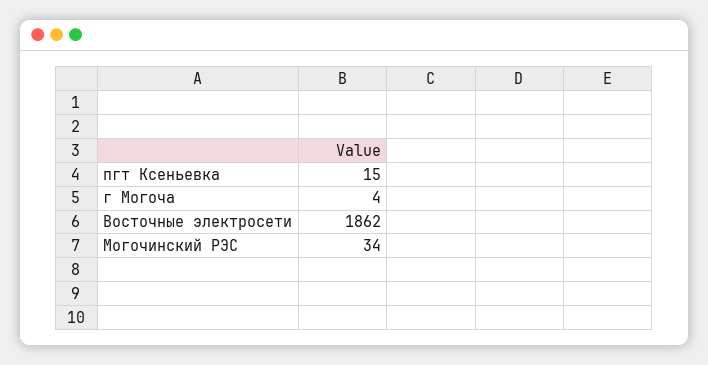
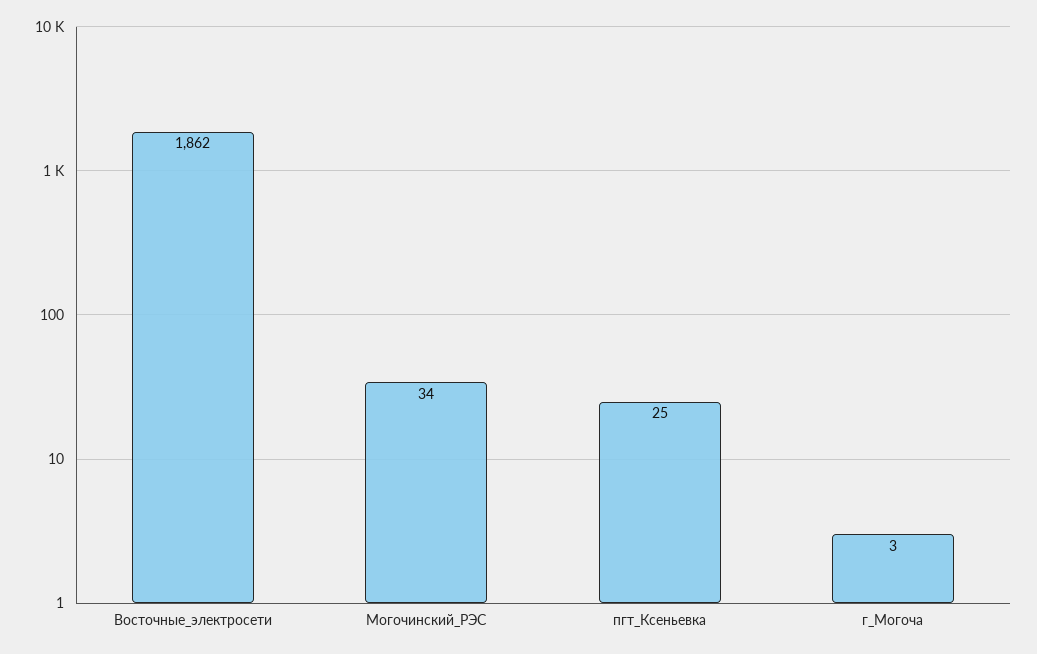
пгт Ксеньевка: 15 -> 25
г Могоча: 4 -> 3

